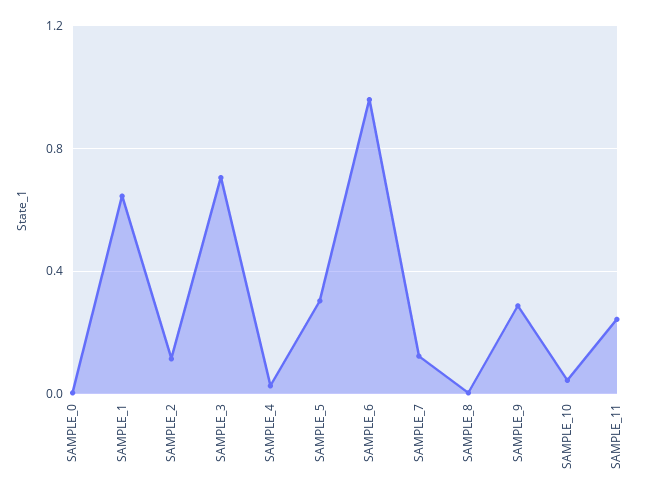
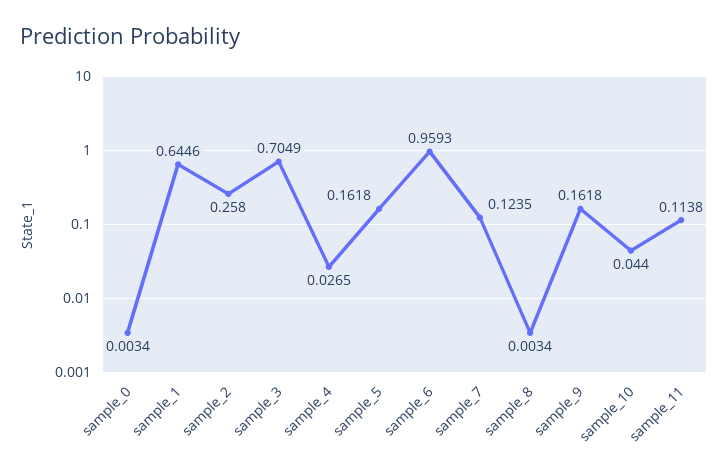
SAMPLE_2: 0.1 -> 0.258
SAMPLE_5: 0.3 -> 0.1618
SAMPLE_9: 0.3 -> 0.1618
SAMPLE_11: 0.25 -> 0.1138

